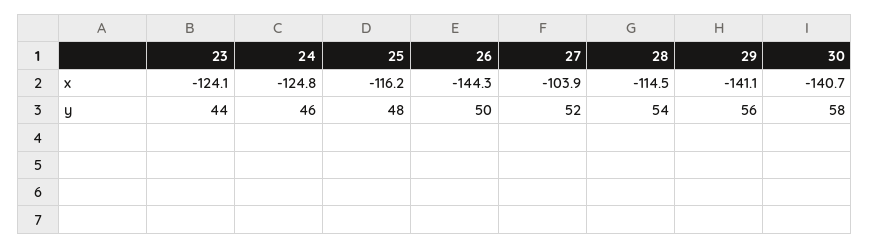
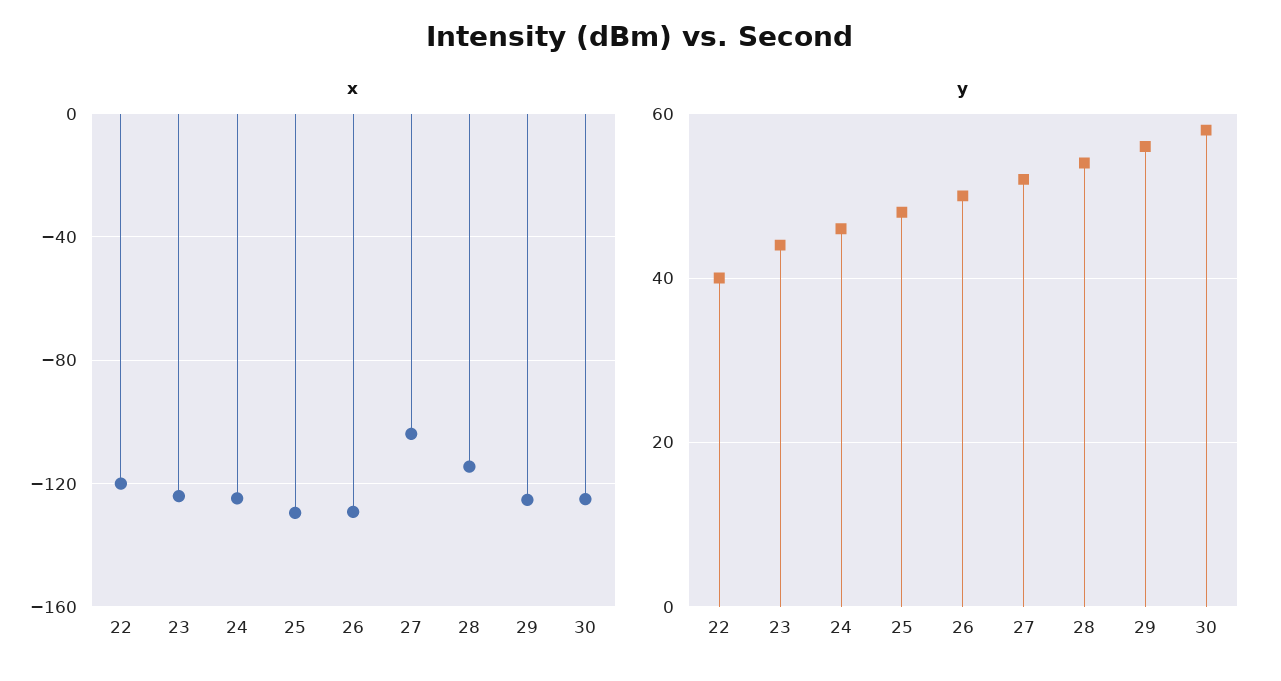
x, 25: -116.2 -> -130
x, 26: -144.3 -> -130
x, 29: -141.1 -> -125
x, 30: -140.7 -> -125
x, 22: none -> -120
y, 22: none -> 40

